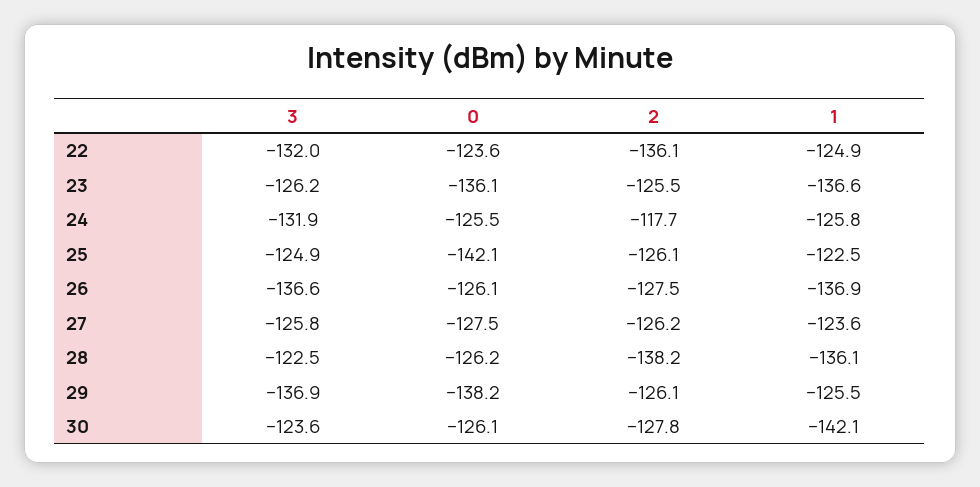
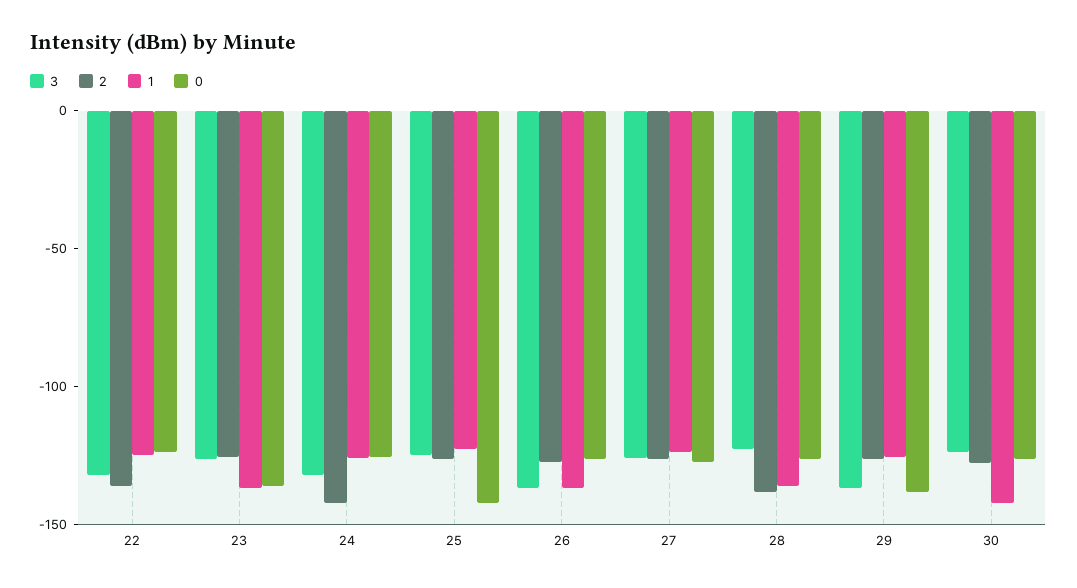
2, 24: -117.7 -> -140

